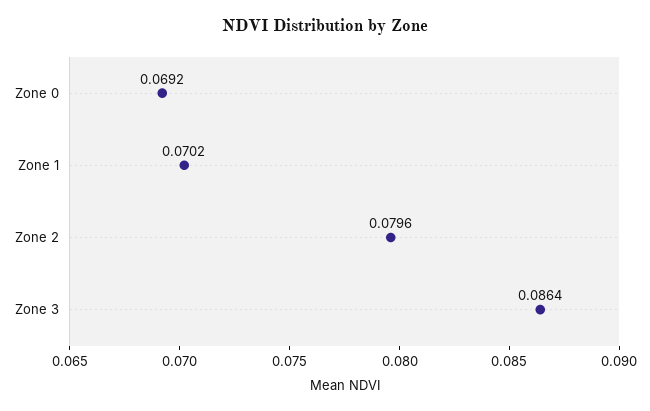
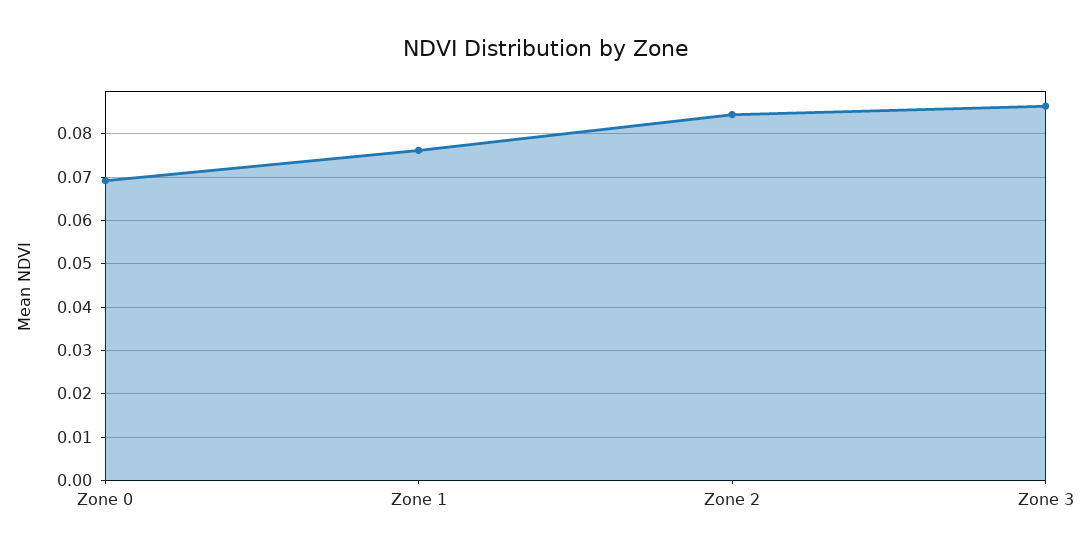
Zone 1: 0.0702 -> 0.076
Zone 2: 0.0796 -> 0.084

